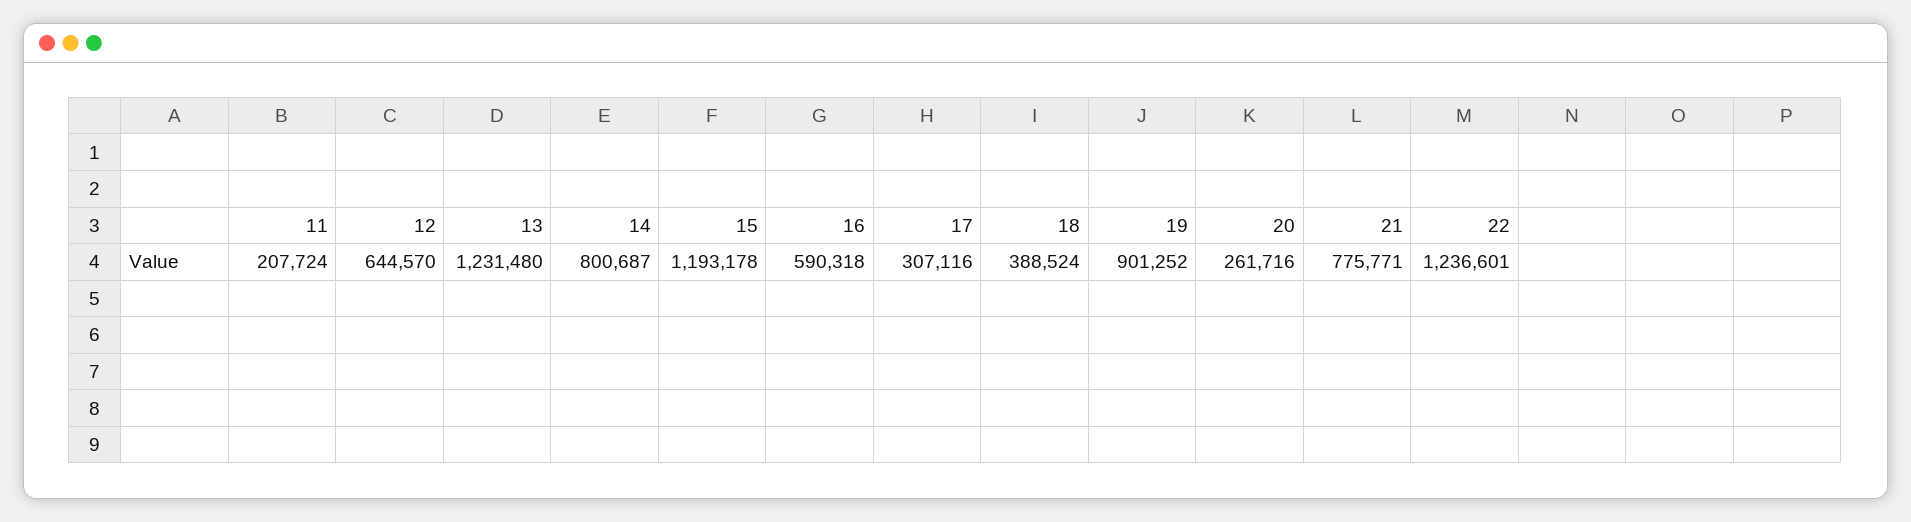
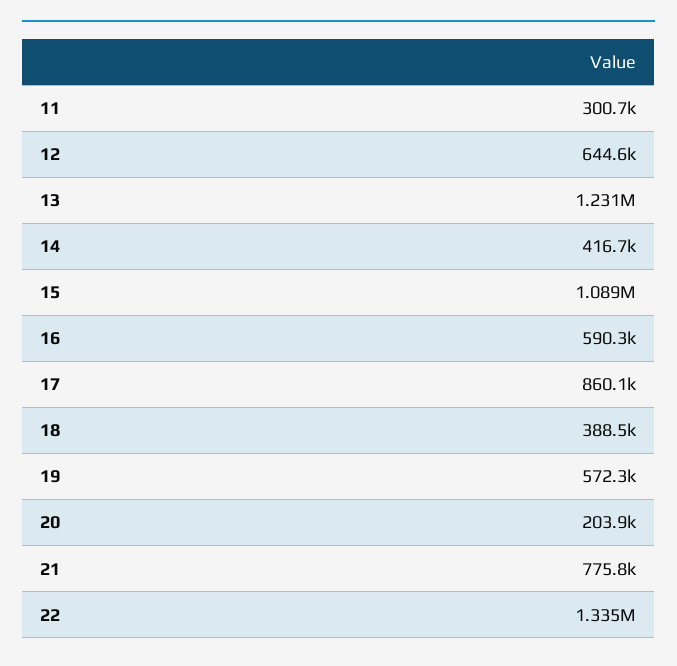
11: 207724 -> 300700
14: 800687 -> 416700
15: 1193178 -> 1089000
17: 307116 -> 860100
19: 901252 -> 572300
20: 261716 -> 203900
22: 1236601 -> 1335000

